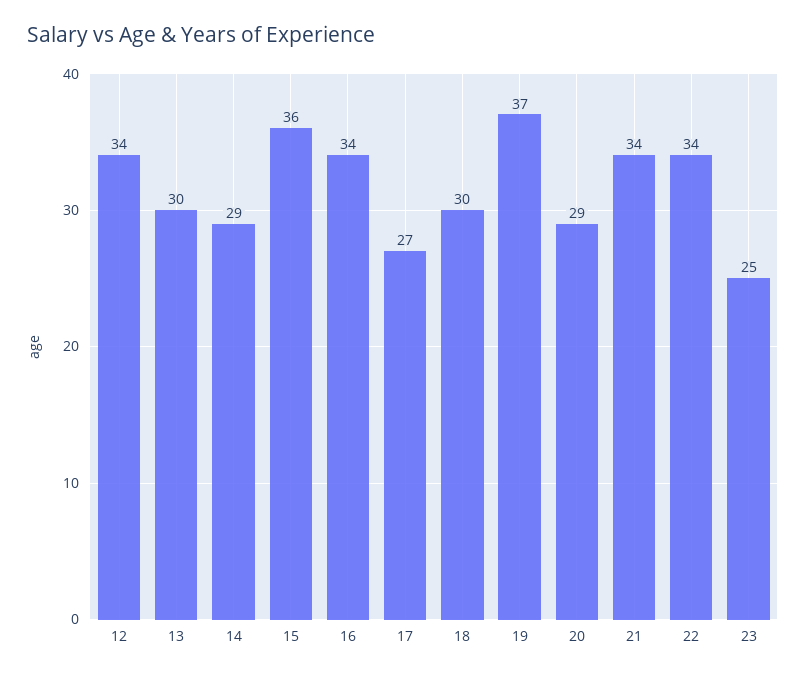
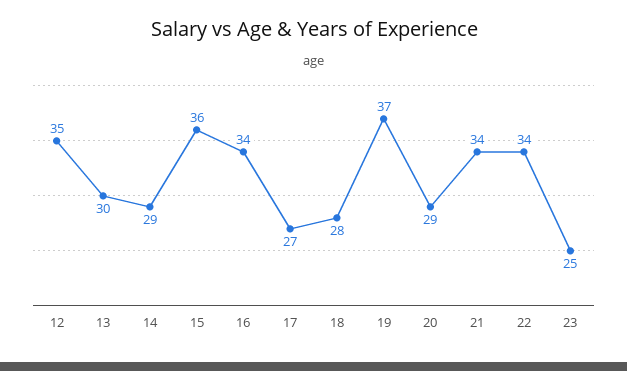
12: 34 -> 35
18: 30 -> 28

